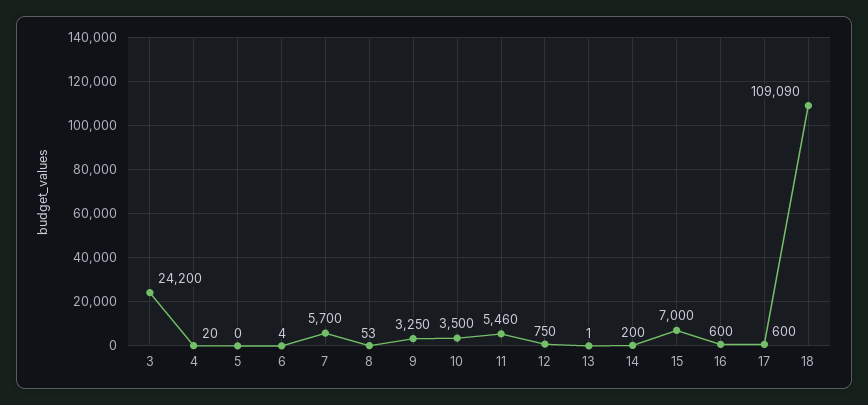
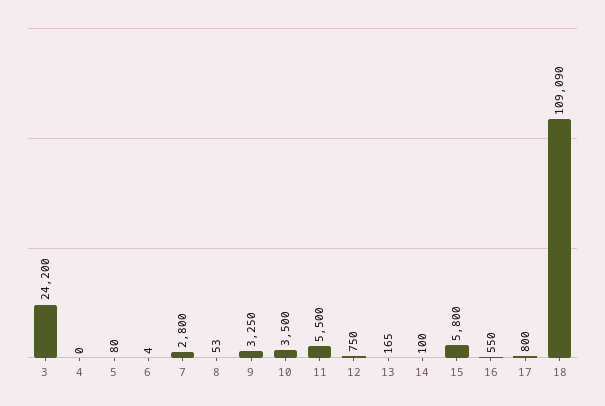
4: 20 -> 0
5: 0 -> 80
7: 5700 -> 2800
11: 5460 -> 5500
13: 1 -> 165
14: 200 -> 100
15: 7000 -> 5800
16: 600 -> 550
17: 600 -> 800

